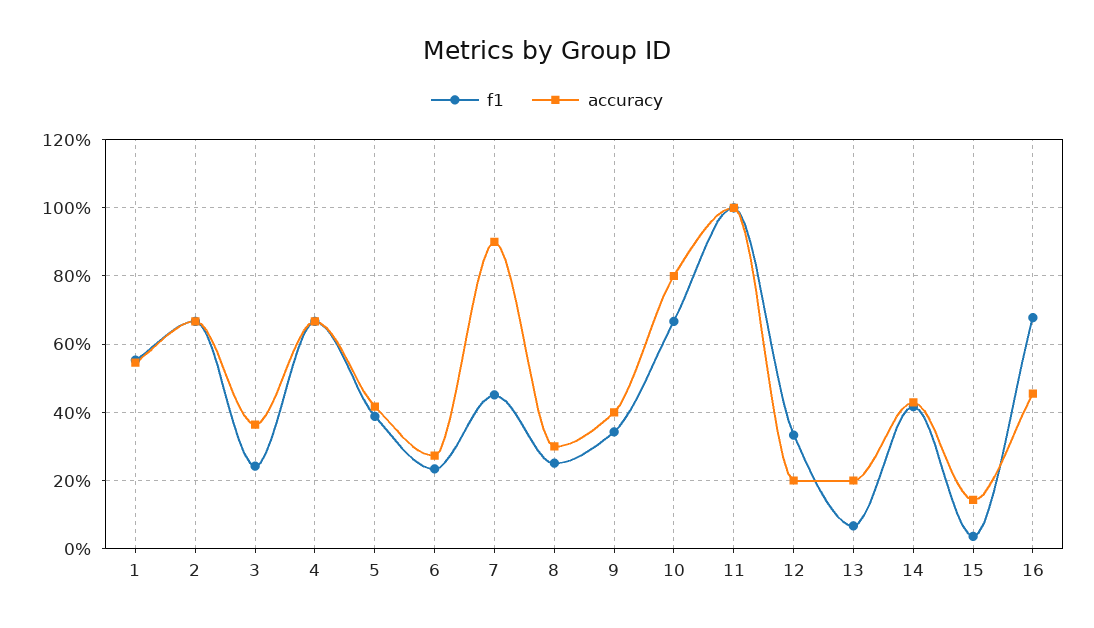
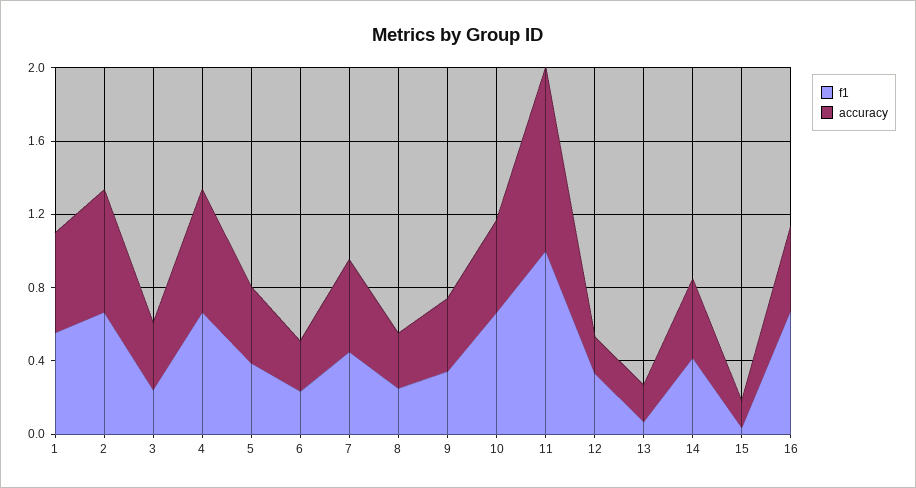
accuracy, 7: 0.9 -> 0.5
accuracy, 10: 0.8 -> 0.5

